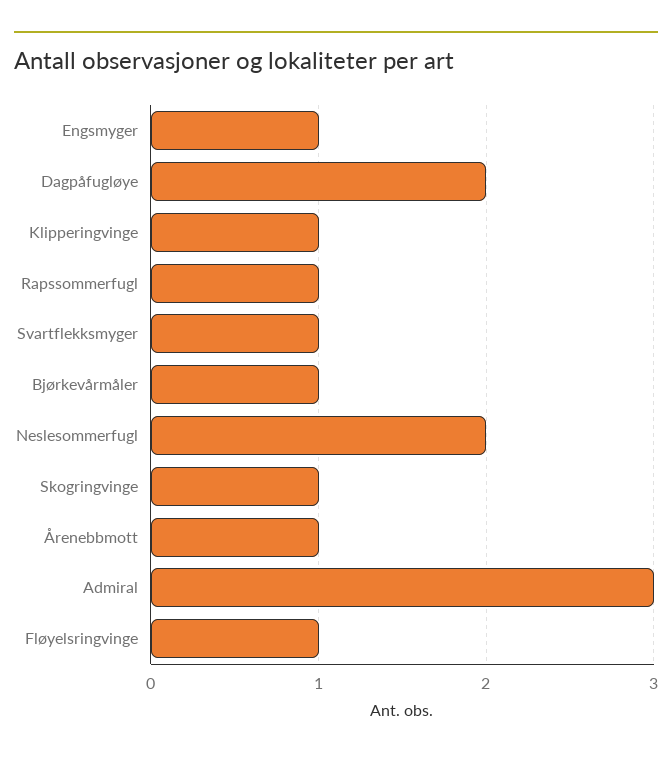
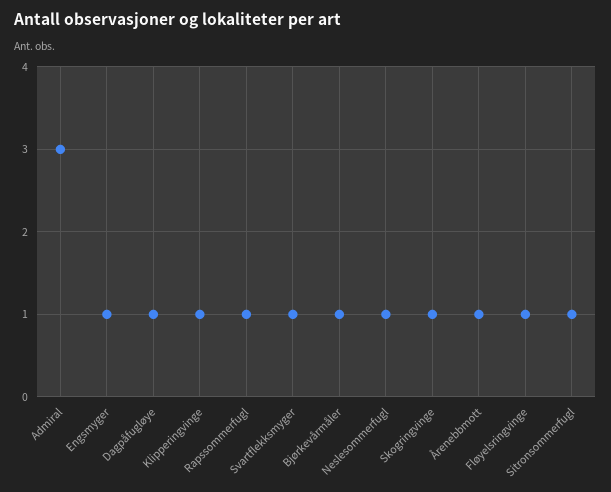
Dagpåfugløye: 2 -> 1
Neslesommerfugl: 2 -> 1
Sitronsommerfugl: none -> 1

